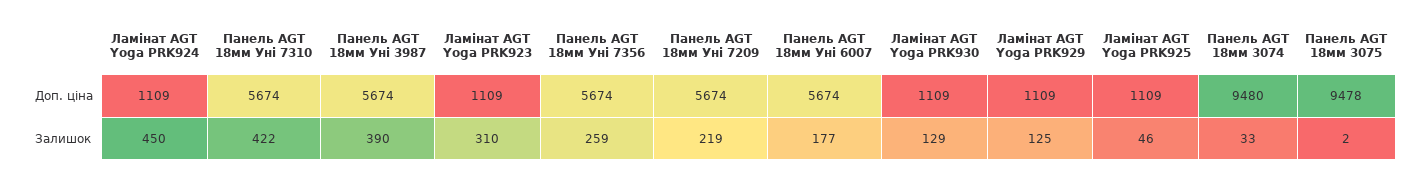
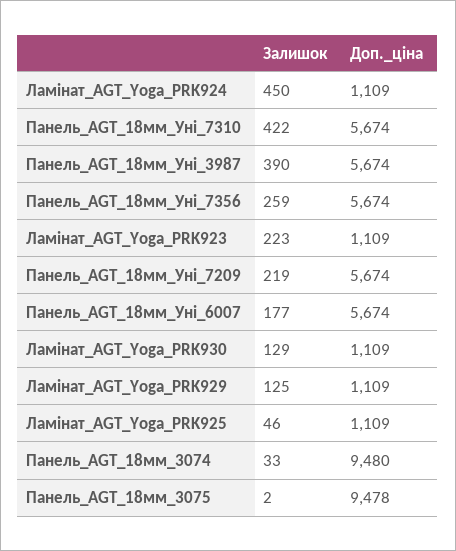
Ламінат AGT Yoga PRK923, Залишок: 310 -> 223

